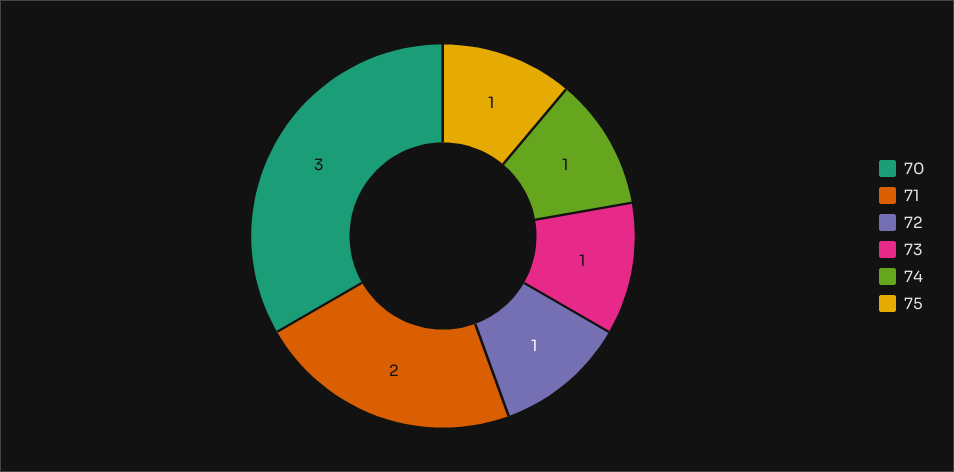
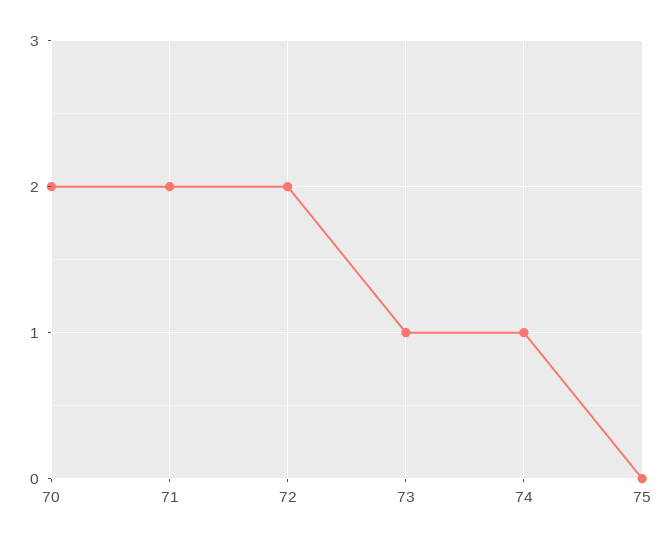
70: 3 -> 2
72: 1 -> 2
75: 1 -> 0

